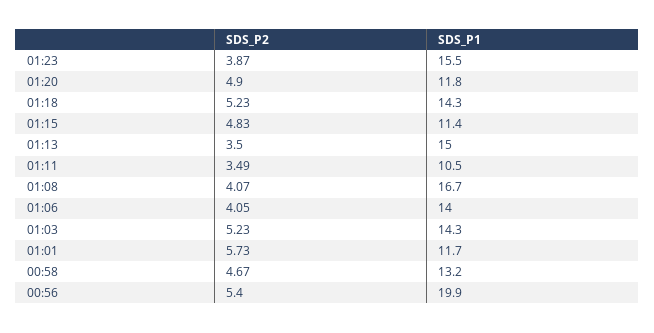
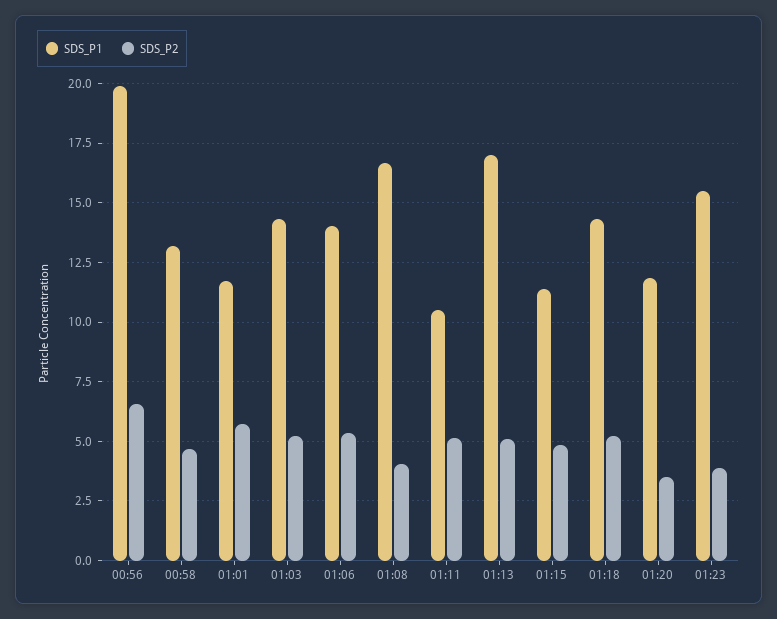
SDS_P2, 01:20: 4.9 -> 3.5
SDS_P2, 01:13: 3.5 -> 5
SDS_P1, 01:13: 15 -> 17
SDS_P2, 01:11: 3.49 -> 5
SDS_P2, 01:06: 4.05 -> 5.5
SDS_P2, 00:56: 5.4 -> 6.5

